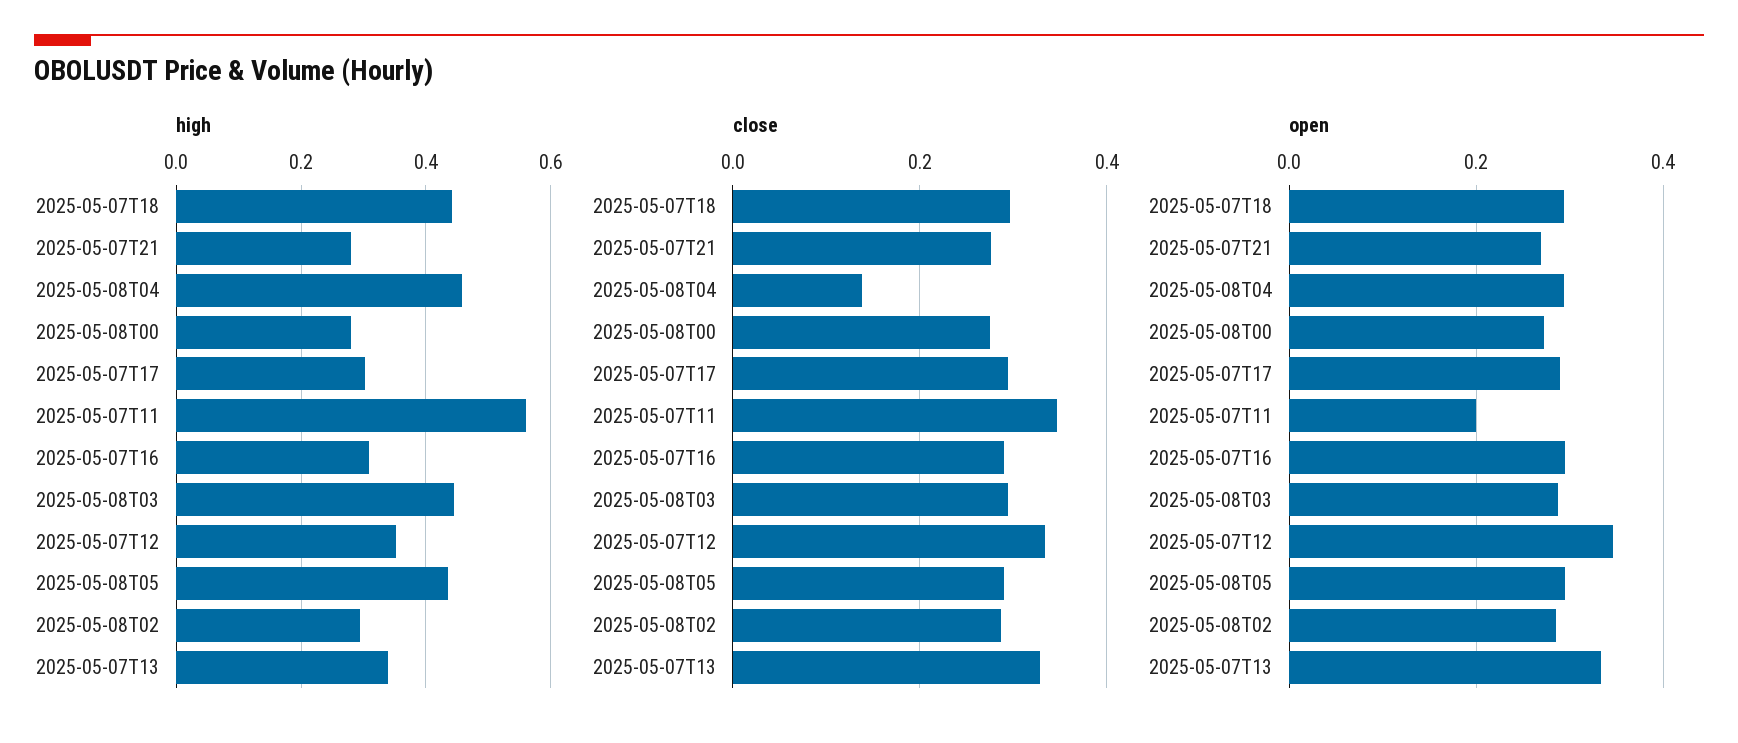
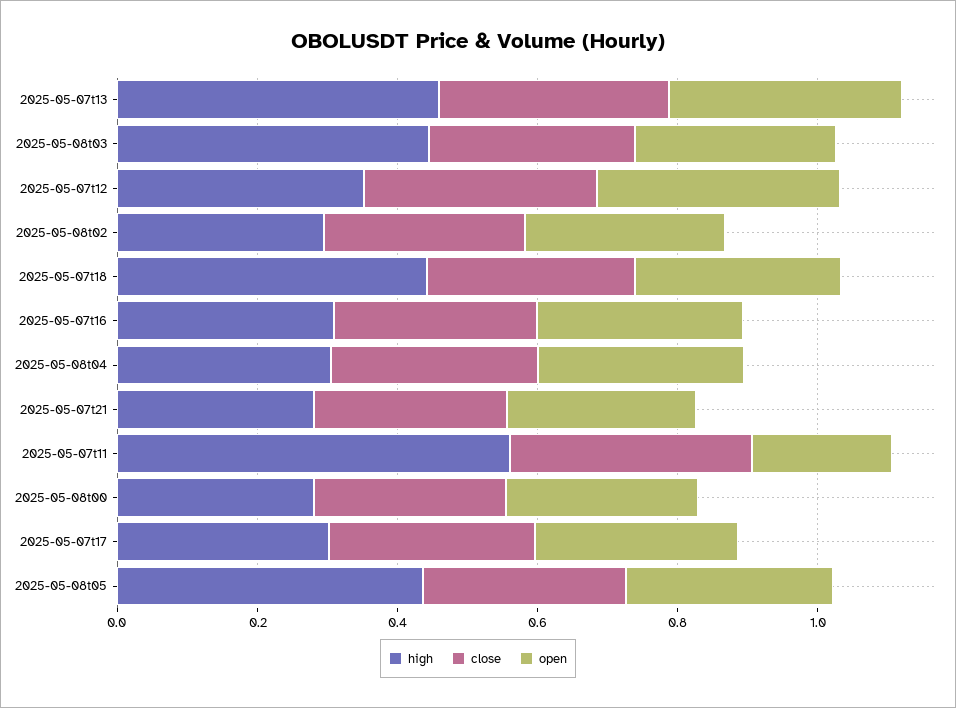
high, 2025-05-08T04: 0.46 -> 0.3
high, 2025-05-07T13: 0.34 -> 0.45
close, 2025-05-08T04: 0.14 -> 0.3

